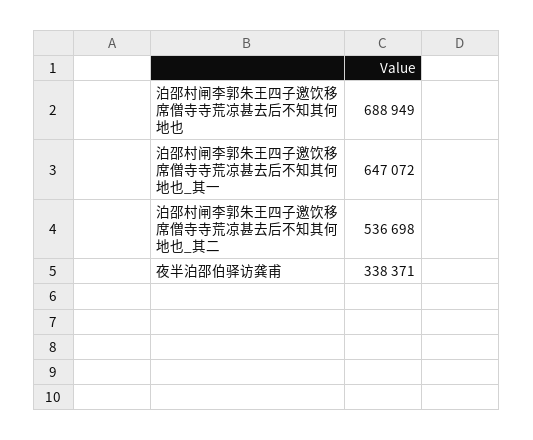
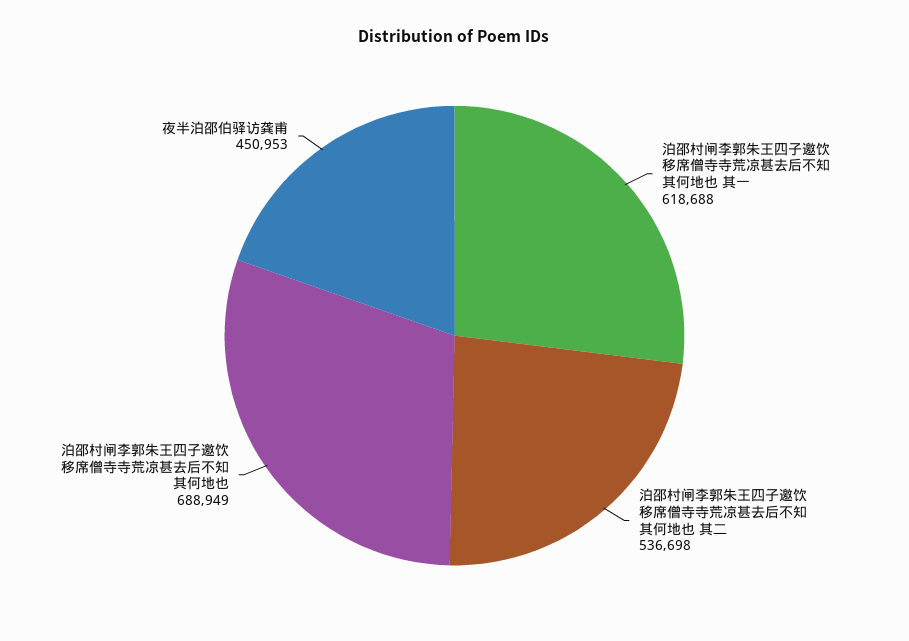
泊邵村闸李郭朱王四子邀饮移席僧寺寺荒凉甚去后不知其何地也_其一: 647072 -> 618688
夜半泊邵伯驿访龚甫: 338371 -> 450953

